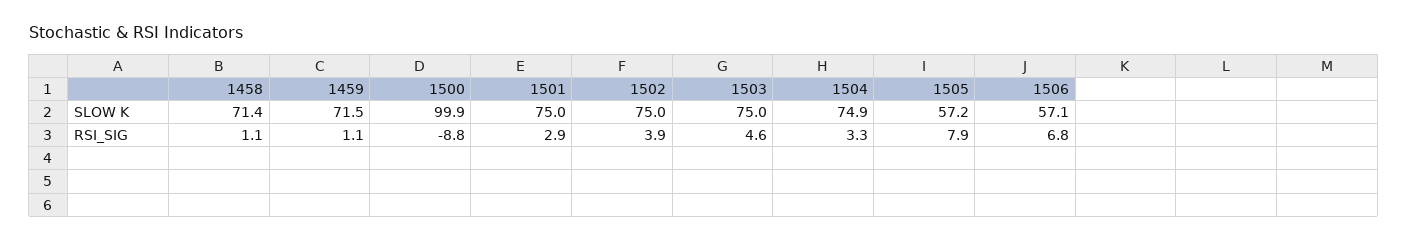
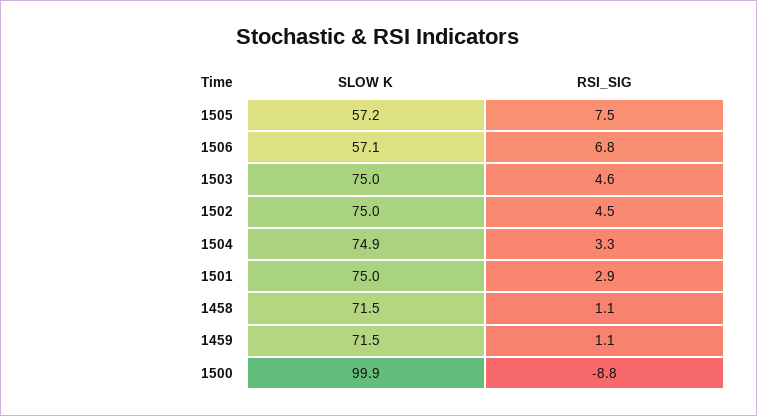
1458, SLOW K: 71.4 -> 71.5
1502, RSI_SIG: 3.9 -> 4.5
1505, RSI_SIG: 7.9 -> 7.5

